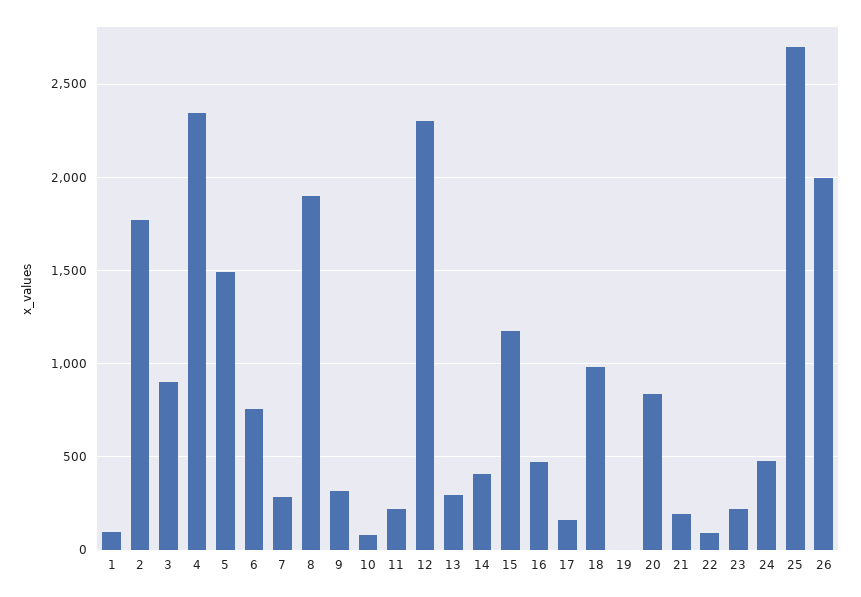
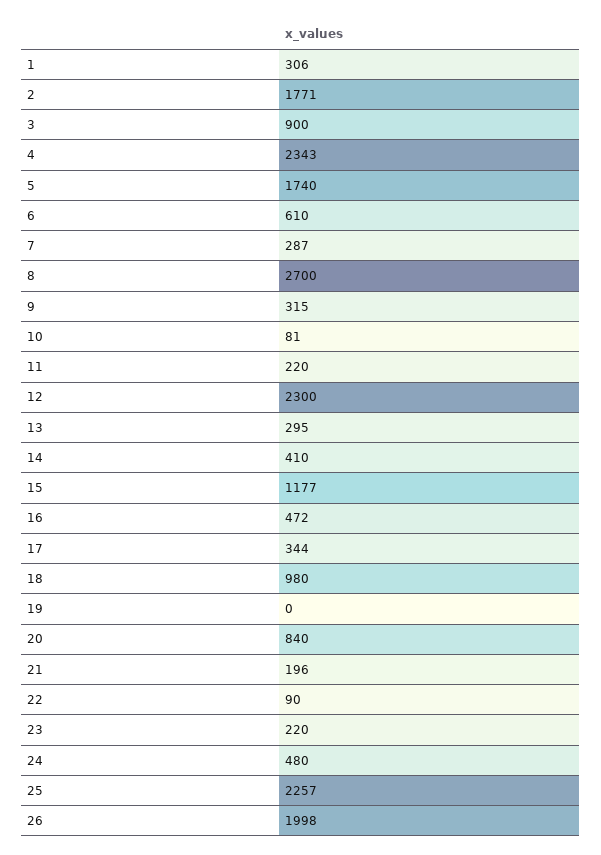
1: 100 -> 306
5: 1500 -> 1740
6: 750 -> 610
8: 1900 -> 2700
17: 150 -> 344
25: 2700 -> 2257

